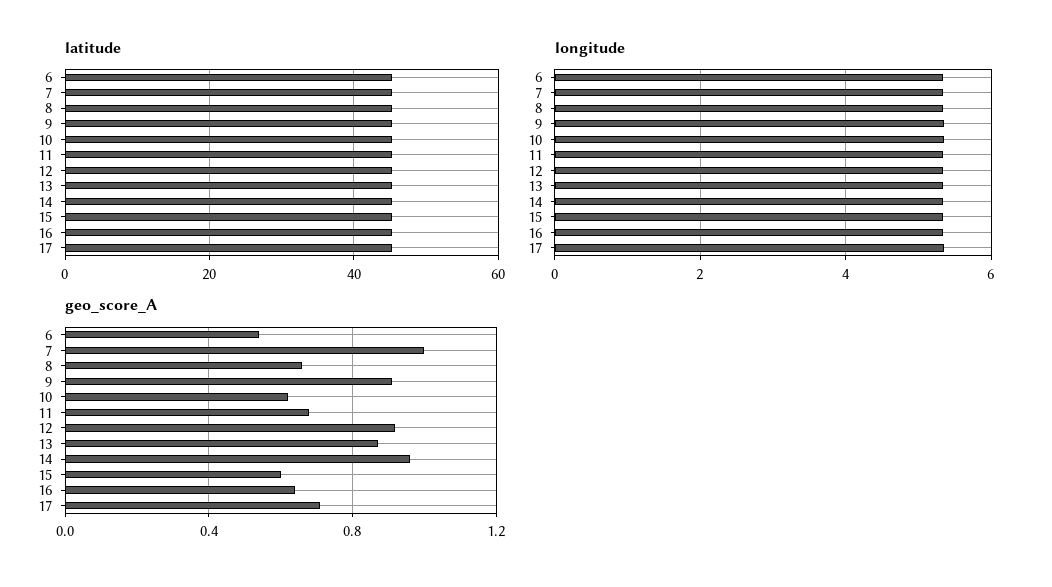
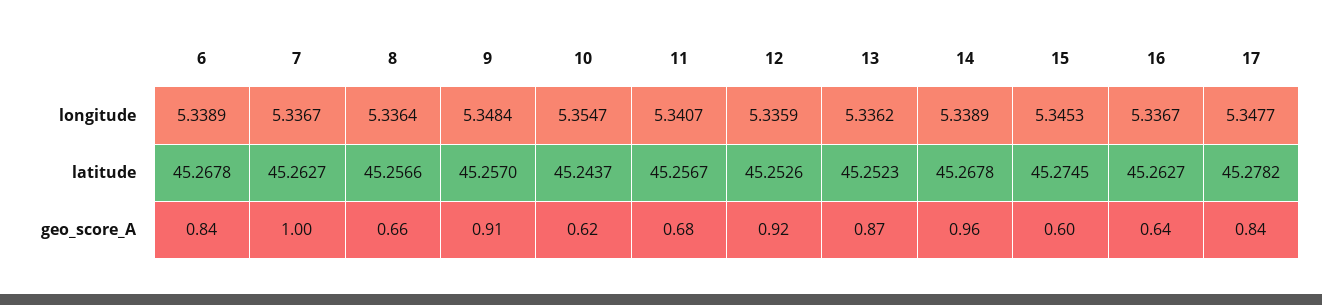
geo_score_A, 6: 0.55 -> 0.84
geo_score_A, 17: 0.7 -> 0.84

